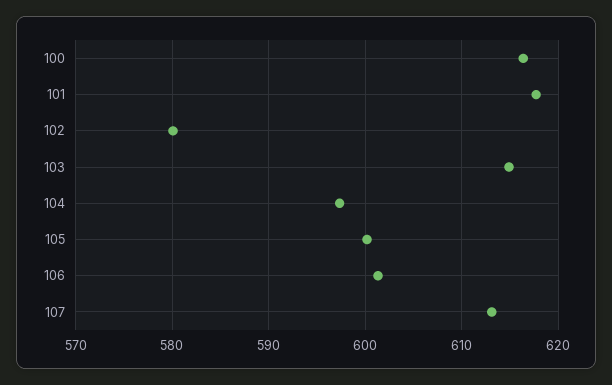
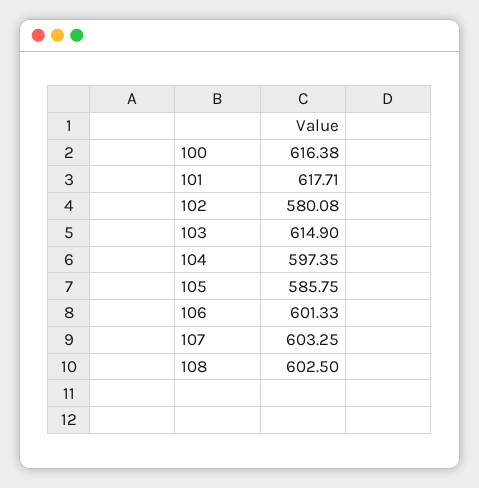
105: 600 -> 585.75
107: 613 -> 603.25
108: none -> 602.5

